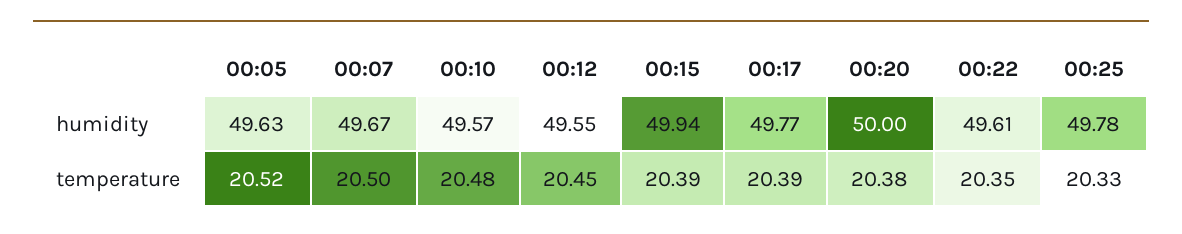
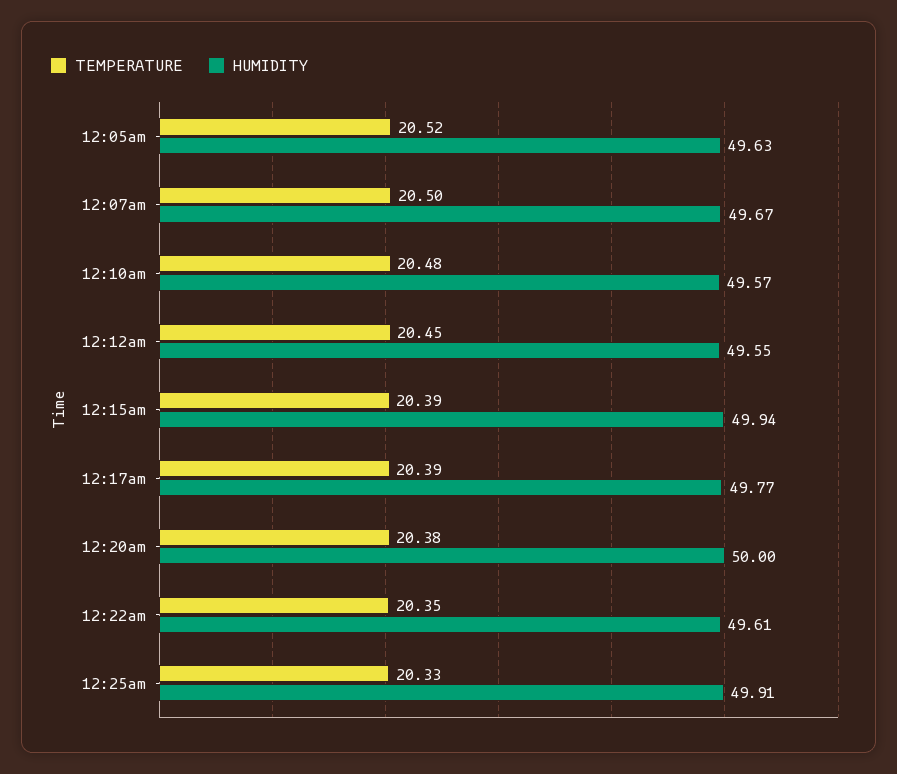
humidity, 00:25: 49.78 -> 49.91

